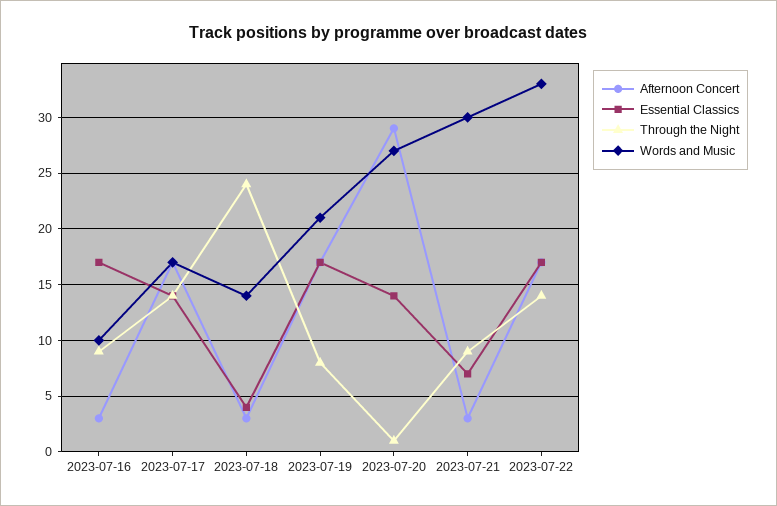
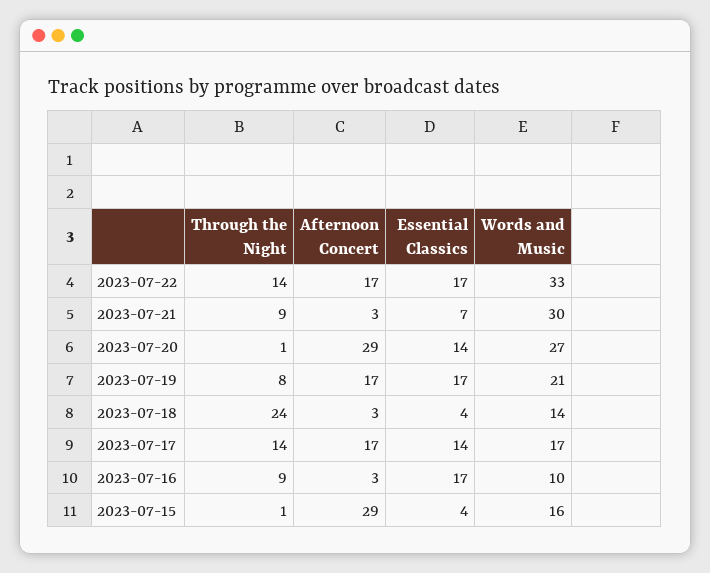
Through the Night, 2023-07-15: none -> 1
Afternoon Concert, 2023-07-15: none -> 29
Essential Classics, 2023-07-15: none -> 4
Words and Music, 2023-07-15: none -> 16

